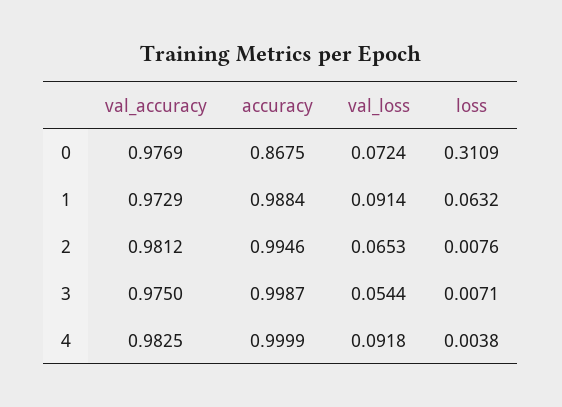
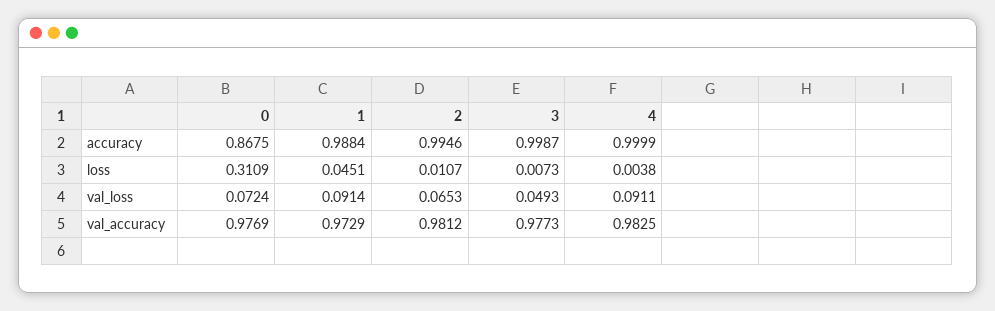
loss, 1: 0.0632 -> 0.0451
loss, 2: 0.0076 -> 0.0107
val_accuracy, 3: 0.975 -> 0.9773
val_loss, 3: 0.0544 -> 0.0493
loss, 3: 0.0071 -> 0.0073
val_loss, 4: 0.0918 -> 0.0911

